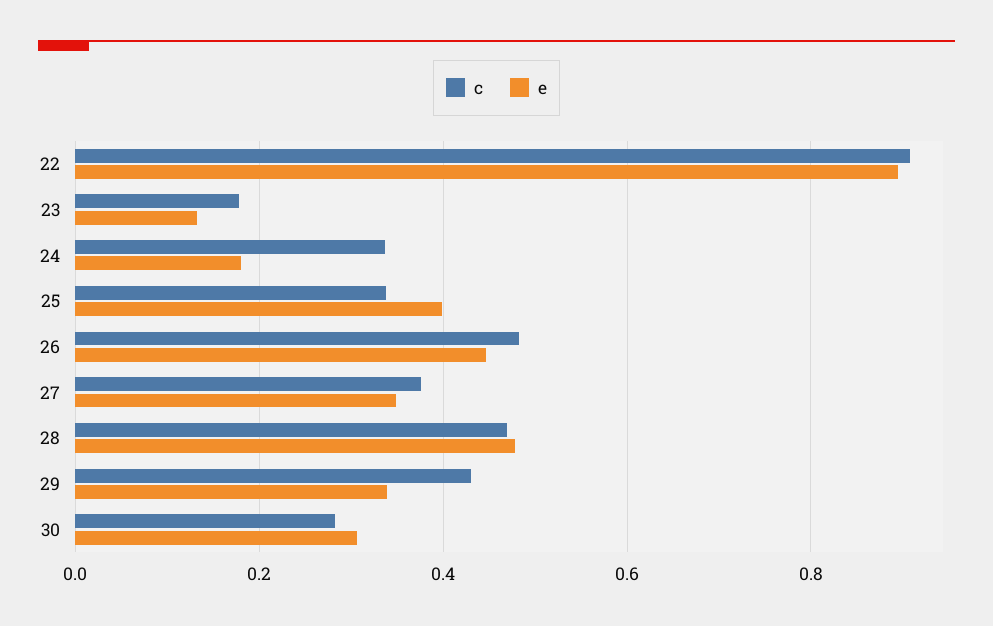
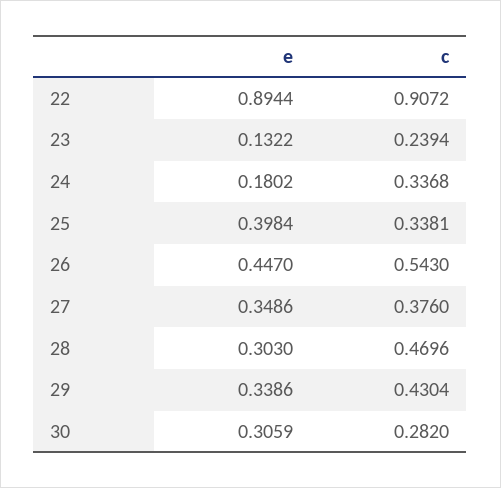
c, 23: 0.18 -> 0.2394
c, 26: 0.48 -> 0.543
e, 28: 0.48 -> 0.303

